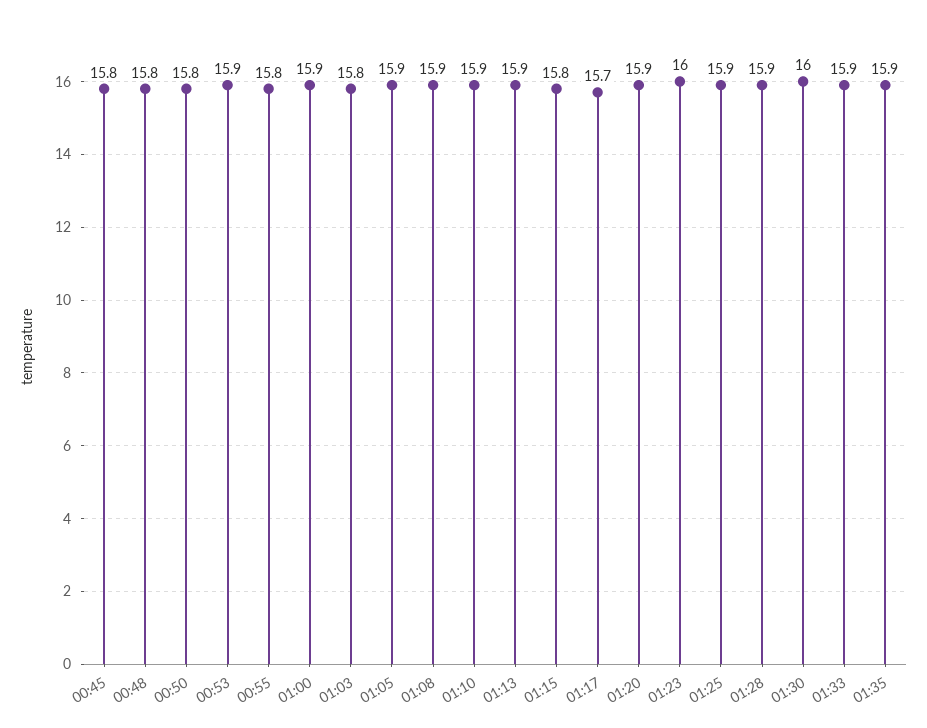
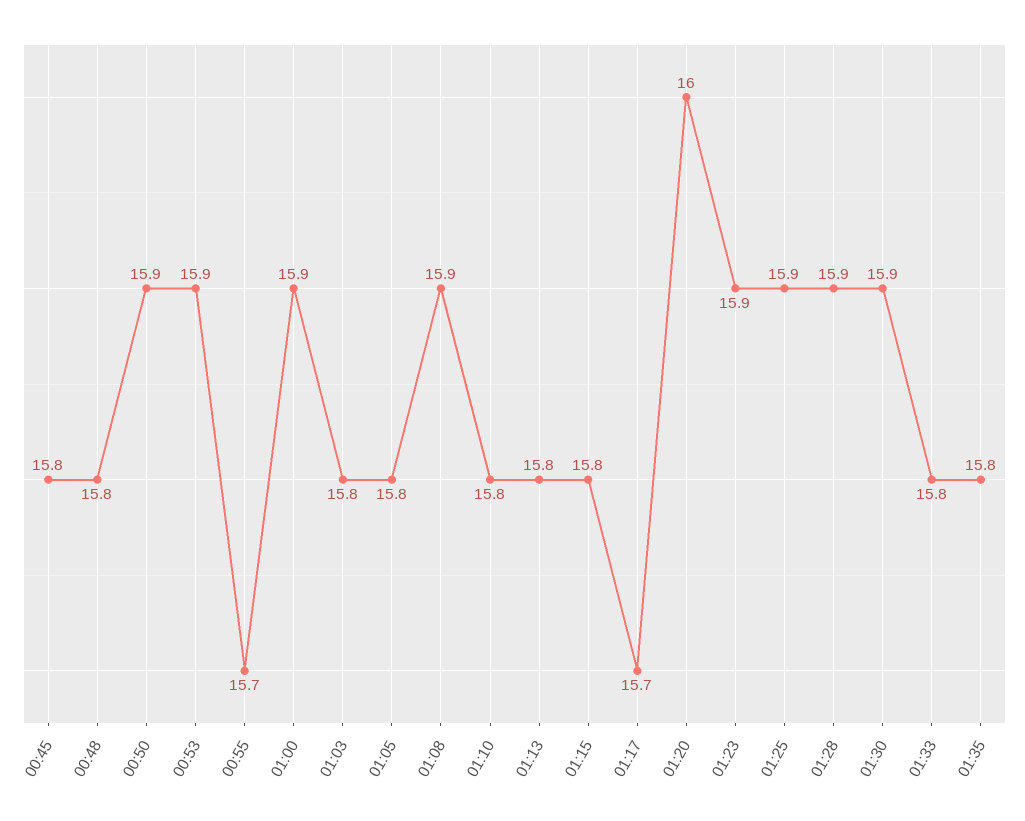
00:50: 15.8 -> 15.9
00:55: 15.8 -> 15.7
01:05: 15.9 -> 15.8
01:10: 15.9 -> 15.8
01:13: 15.9 -> 15.8
01:20: 15.9 -> 16
01:23: 16 -> 15.9
01:30: 16 -> 15.9
01:33: 15.9 -> 15.8
01:35: 15.9 -> 15.8

